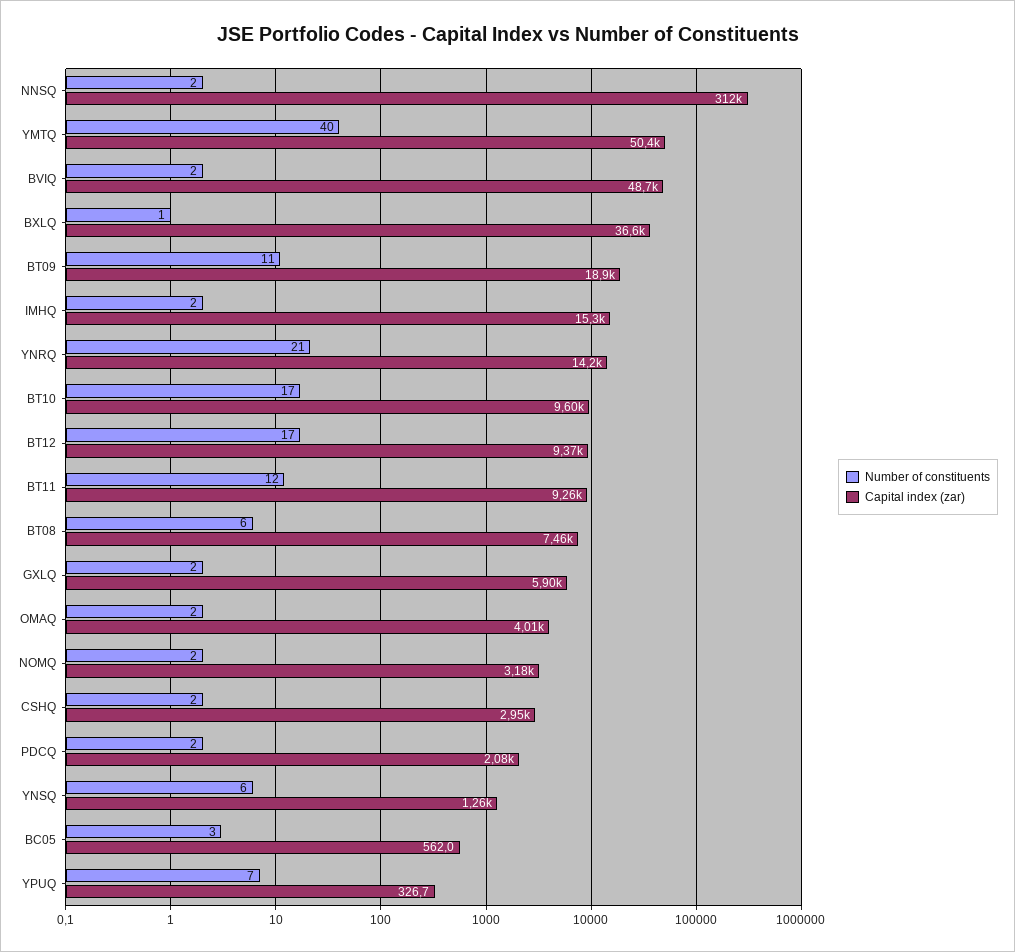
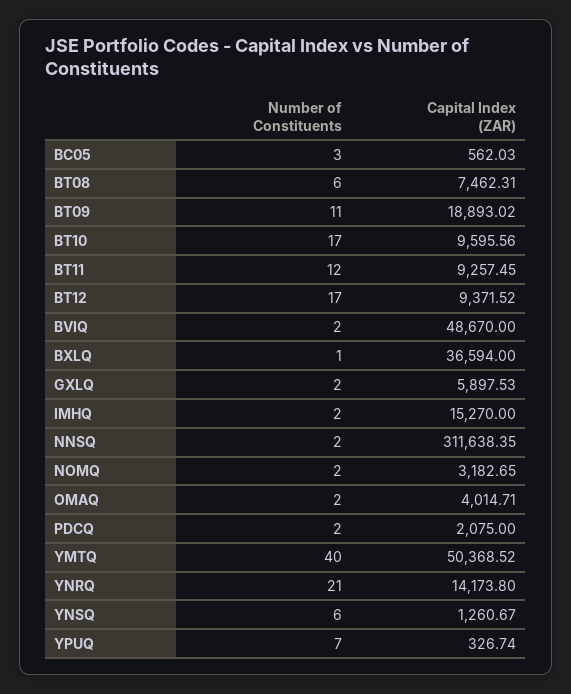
Number of constituents, CSHQ: 2 -> none
Capital index (zar), CSHQ: 2950 -> none

